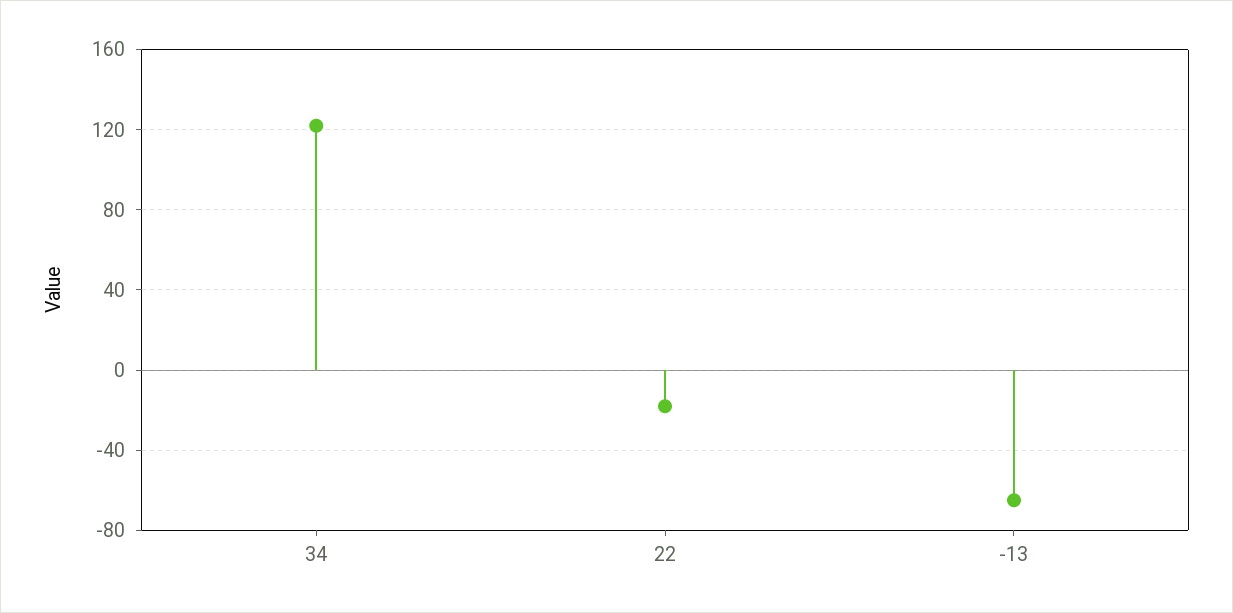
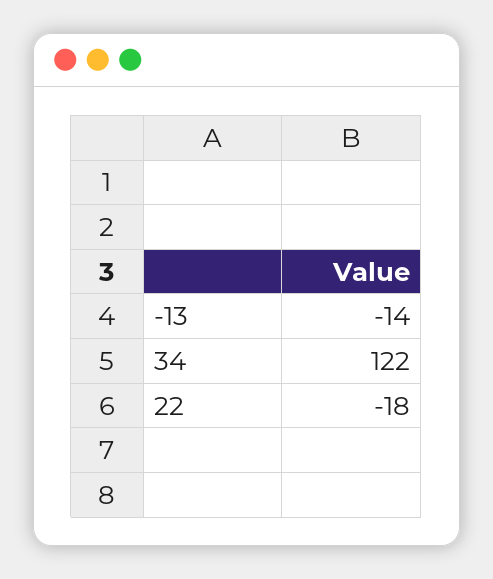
-13: -65 -> -14

